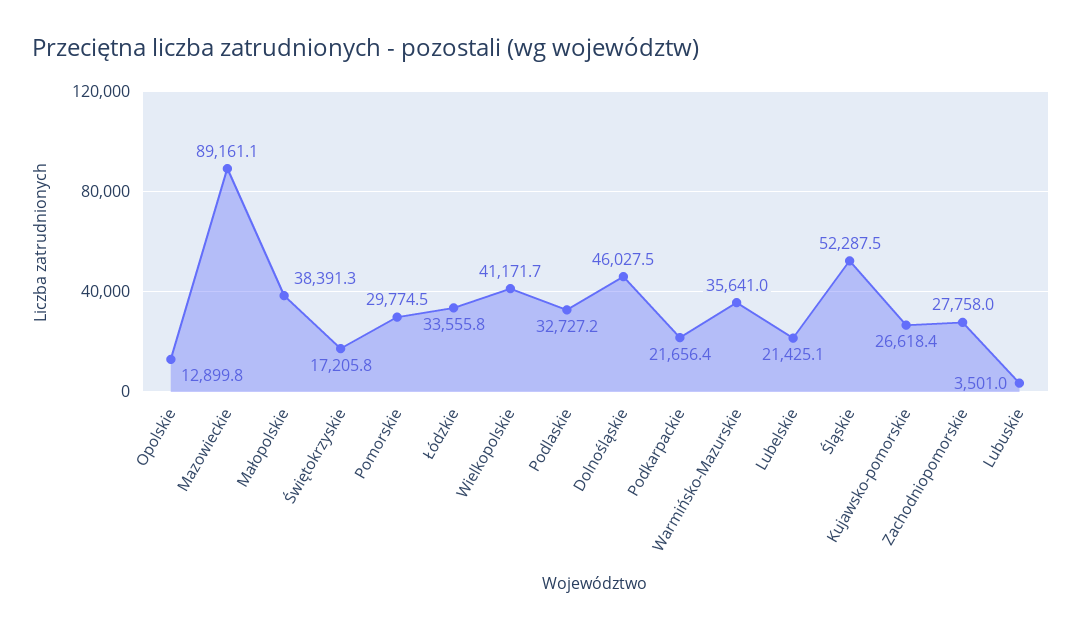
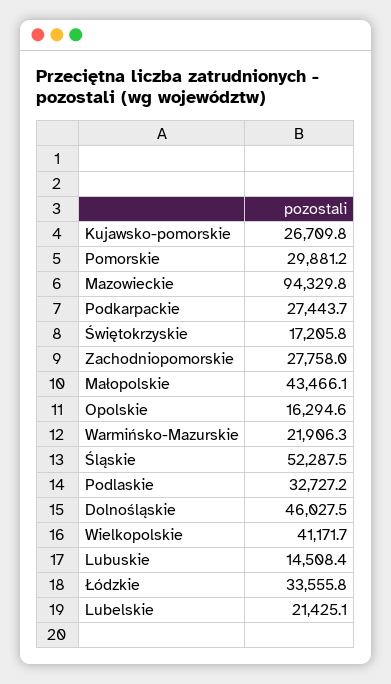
Opolskie: 12899.8 -> 16294.6
Mazowieckie: 89161.1 -> 94329.8
Małopolskie: 38391.3 -> 43466.1
Pomorskie: 29774.5 -> 29881.2
Podkarpackie: 21656.4 -> 27443.7
Warmińsko-Mazurskie: 35641 -> 21906.3
Kujawsko-pomorskie: 26618.4 -> 26709.8
Lubuskie: 3501 -> 14508.4

